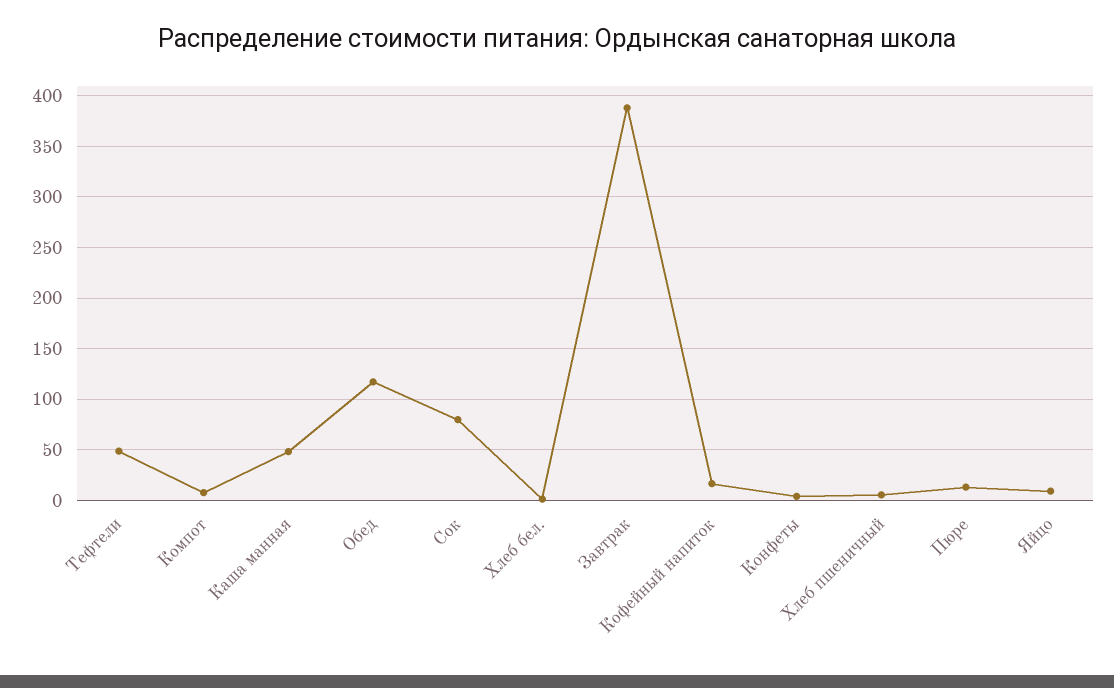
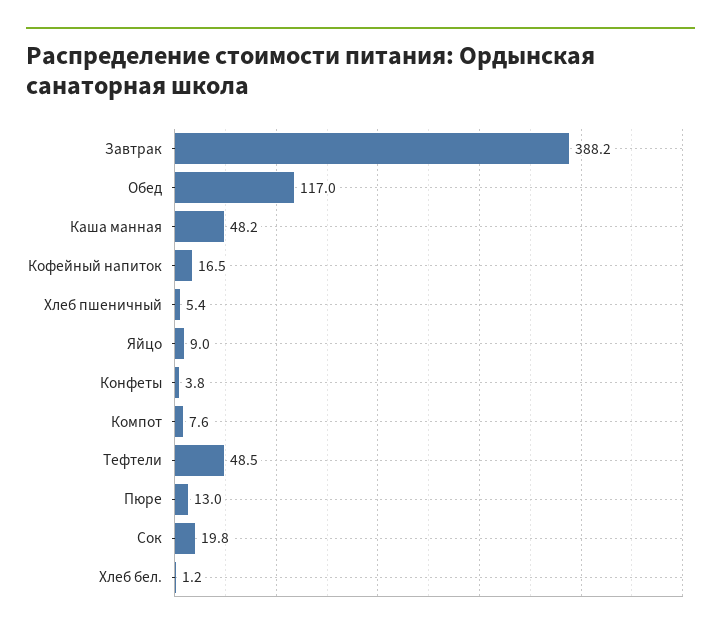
Сок: 80 -> 19.8

